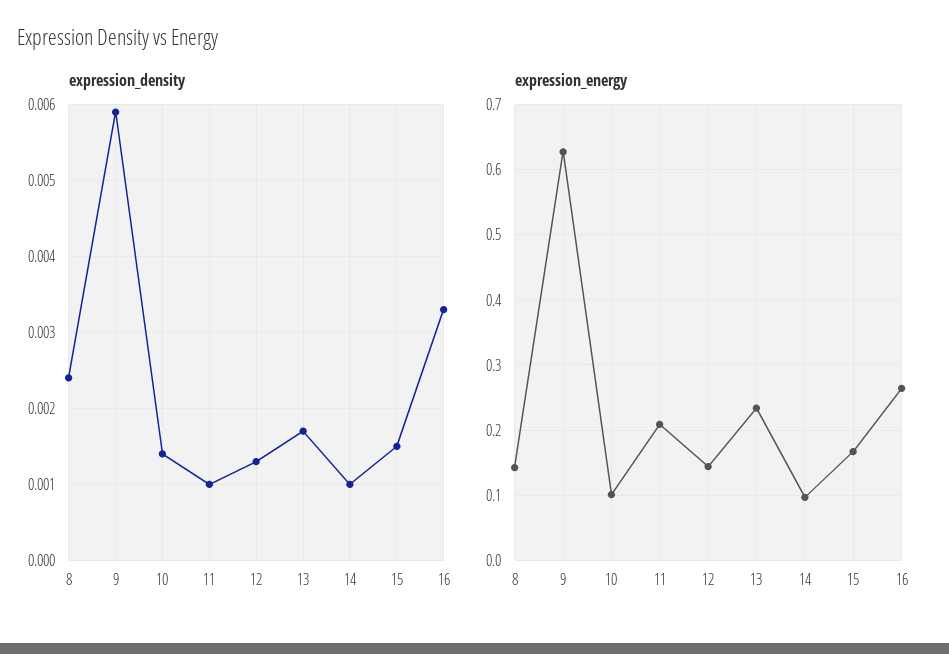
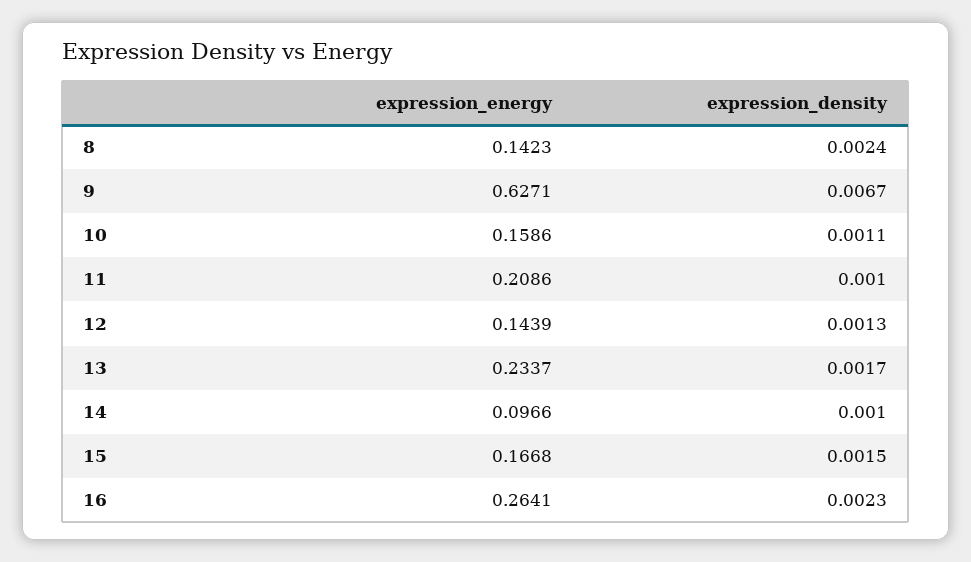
expression_density, 9: 0.0059 -> 0.0067
expression_density, 10: 0.0014 -> 0.0011
expression_density, 16: 0.0033 -> 0.0023
expression_energy, 10: 0.1 -> 0.1586

